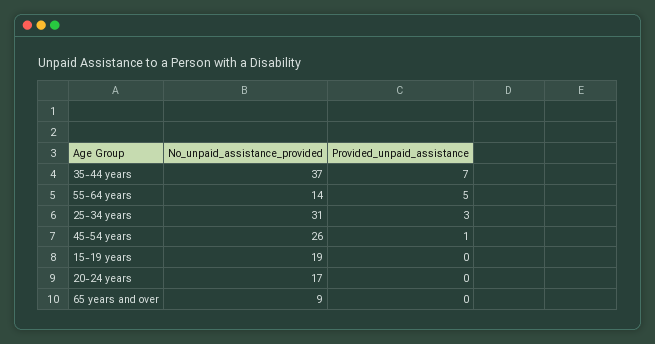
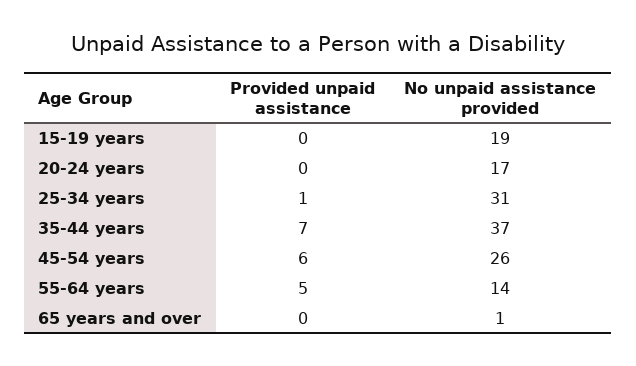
Provided_unpaid_assistance, 25-34 years: 3 -> 1
Provided_unpaid_assistance, 45-54 years: 1 -> 6
No_unpaid_assistance_provided, 65 years and over: 9 -> 1

